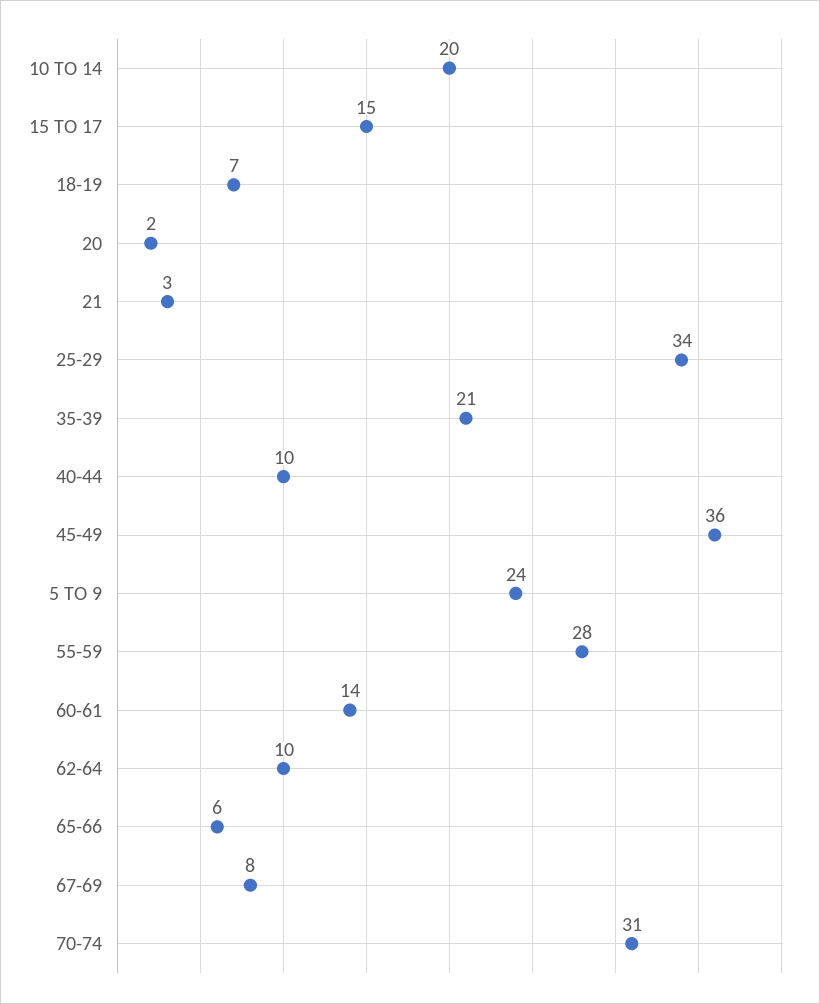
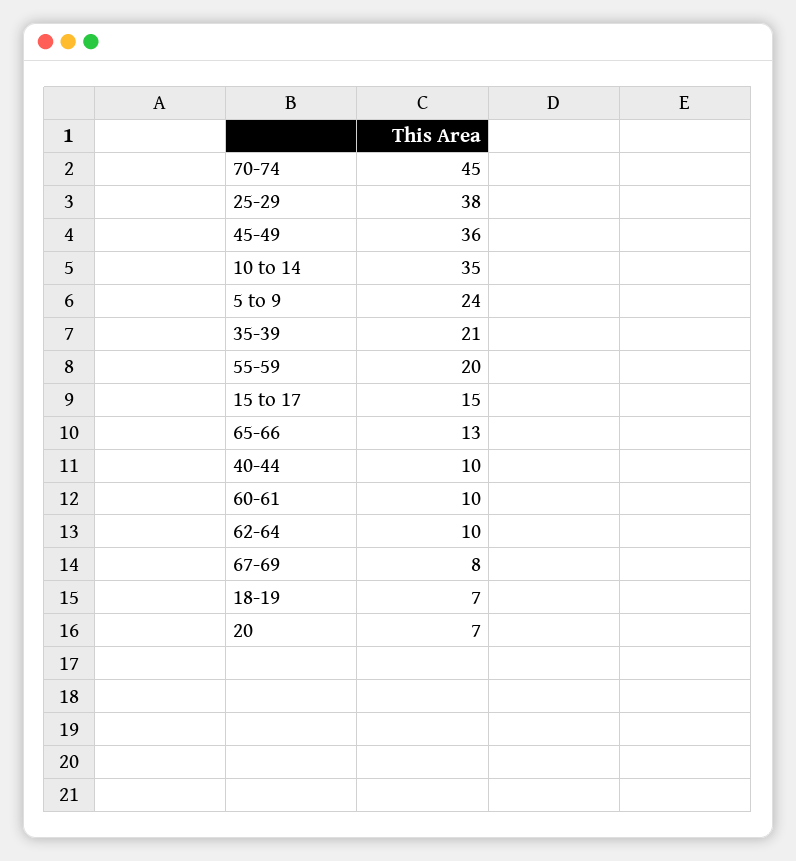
10 TO 14: 20 -> 35
20: 2 -> 7
21: 3 -> none
25-29: 34 -> 38
55-59: 28 -> 20
60-61: 14 -> 10
65-66: 6 -> 13
70-74: 31 -> 45

